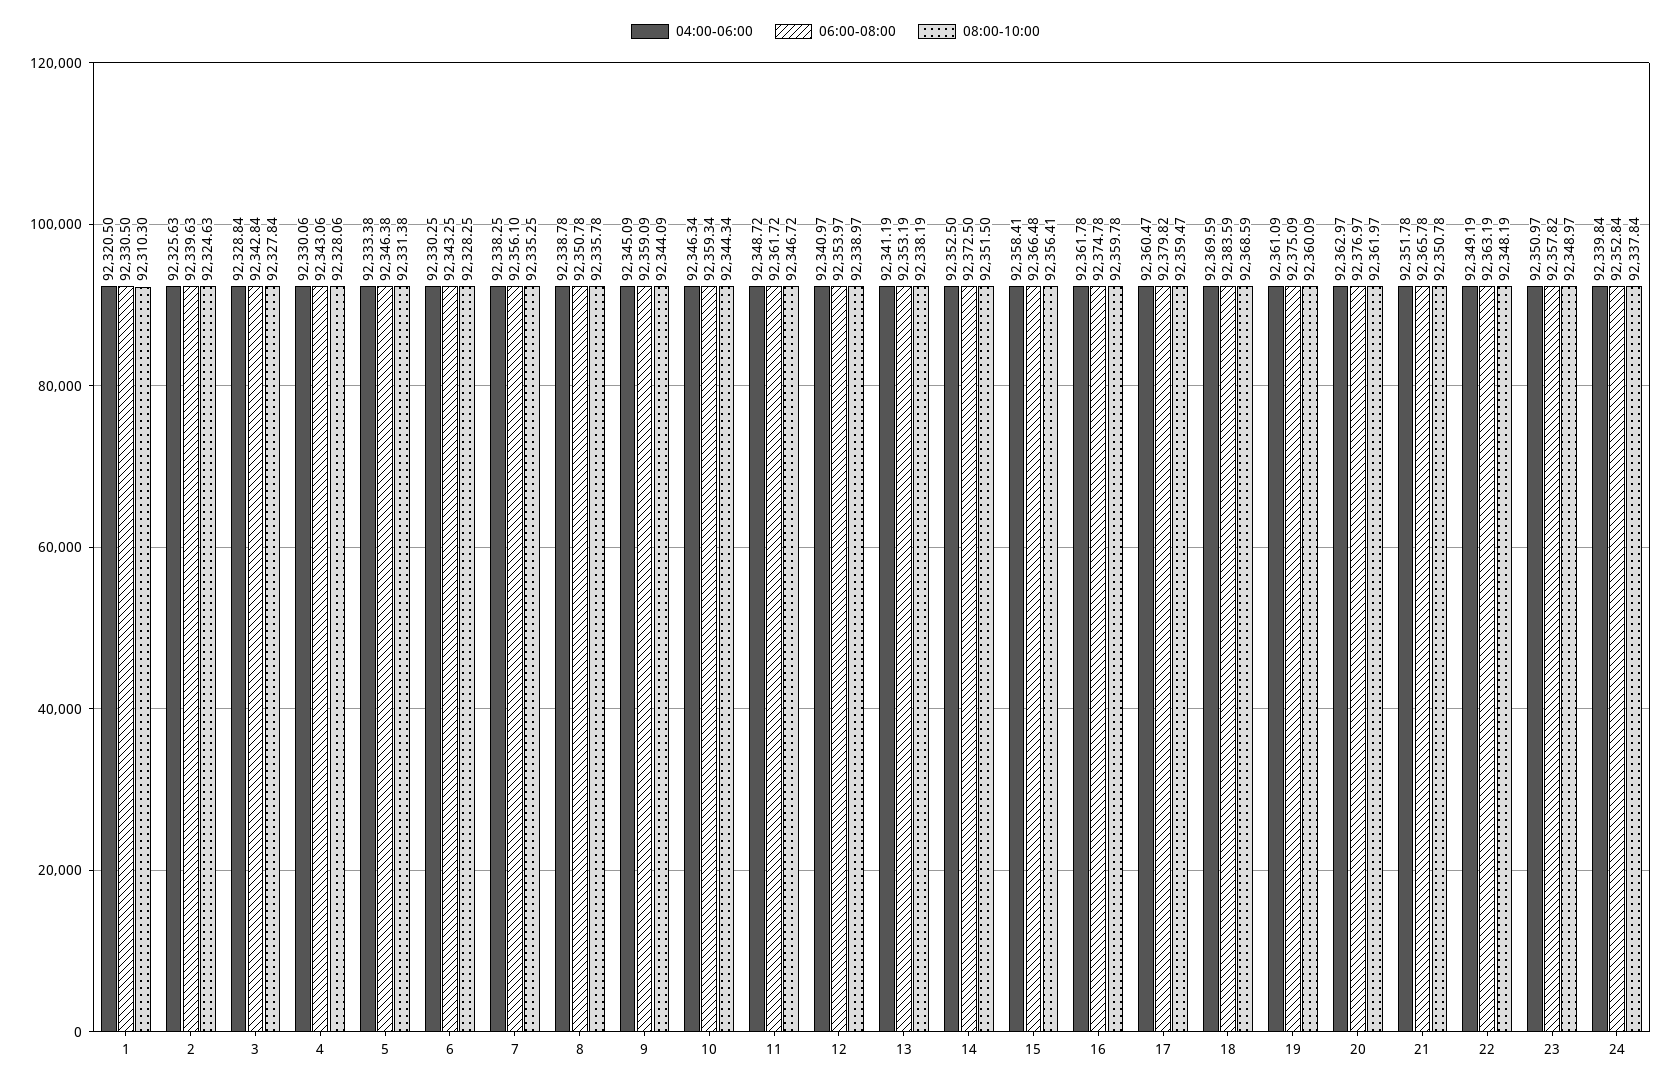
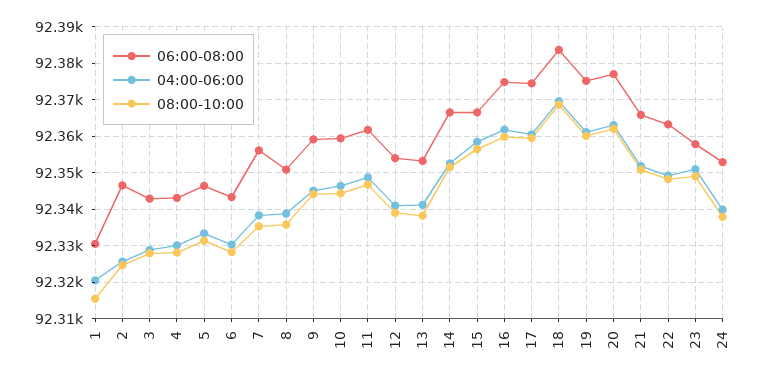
08:00-10:00, 1: 92310.3 -> 92316
06:00-08:00, 2: 92339.63 -> 92346
06:00-08:00, 14: 92372.5 -> 92366
06:00-08:00, 17: 92379.82 -> 92374

